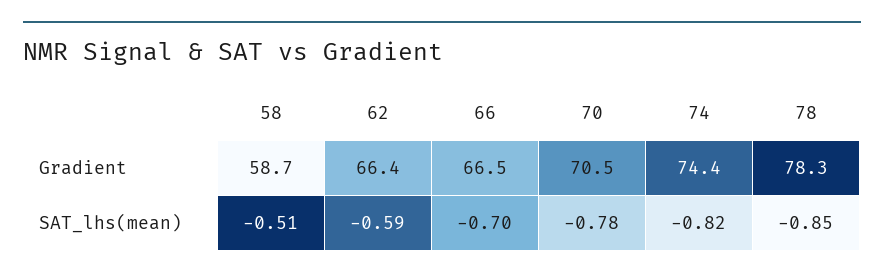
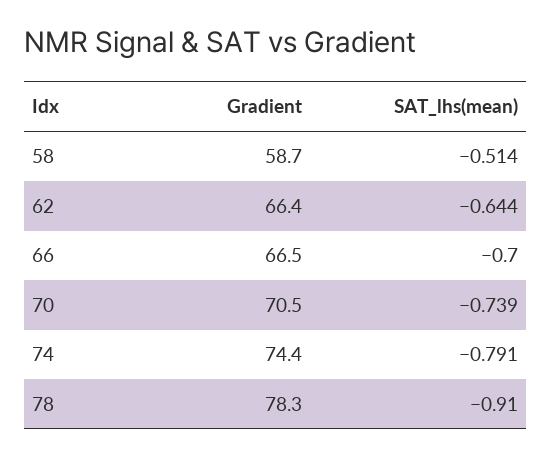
62, SAT_lhs(mean): -0.59 -> -0.644
70, SAT_lhs(mean): -0.78 -> -0.739
74, SAT_lhs(mean): -0.82 -> -0.791
78, SAT_lhs(mean): -0.85 -> -0.91

